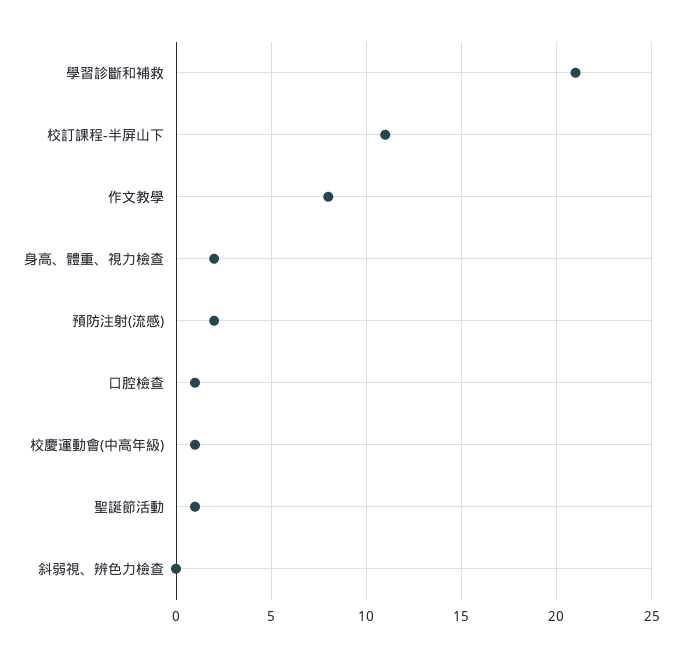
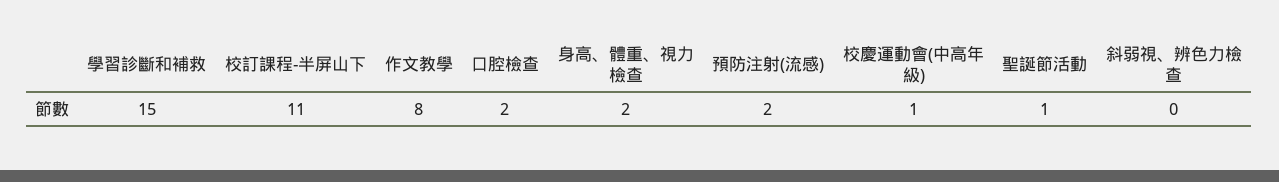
學習診斷和補救: 21 -> 15
口腔檢查: 1 -> 2

